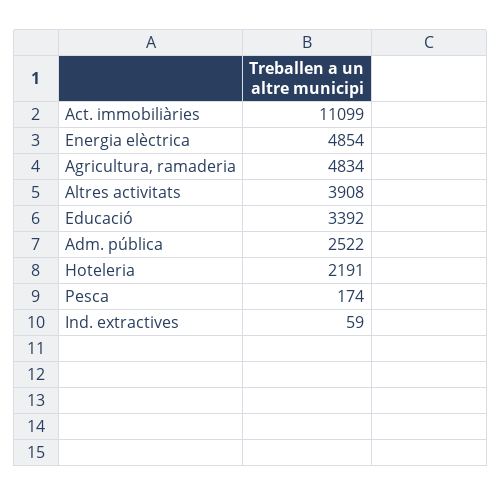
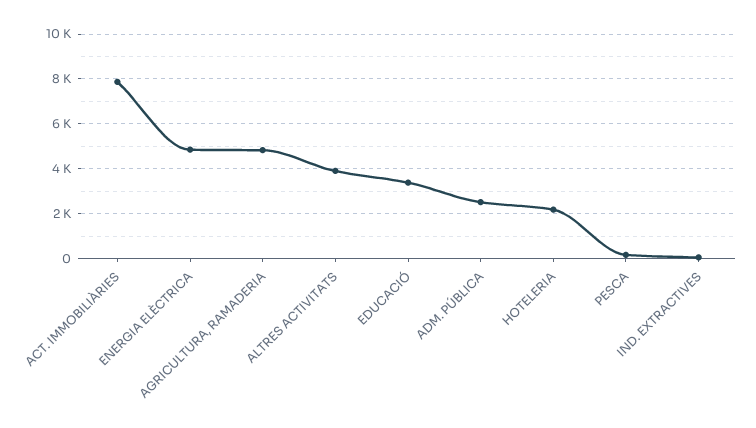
Act. immobiliàries: 11099 -> 8000

